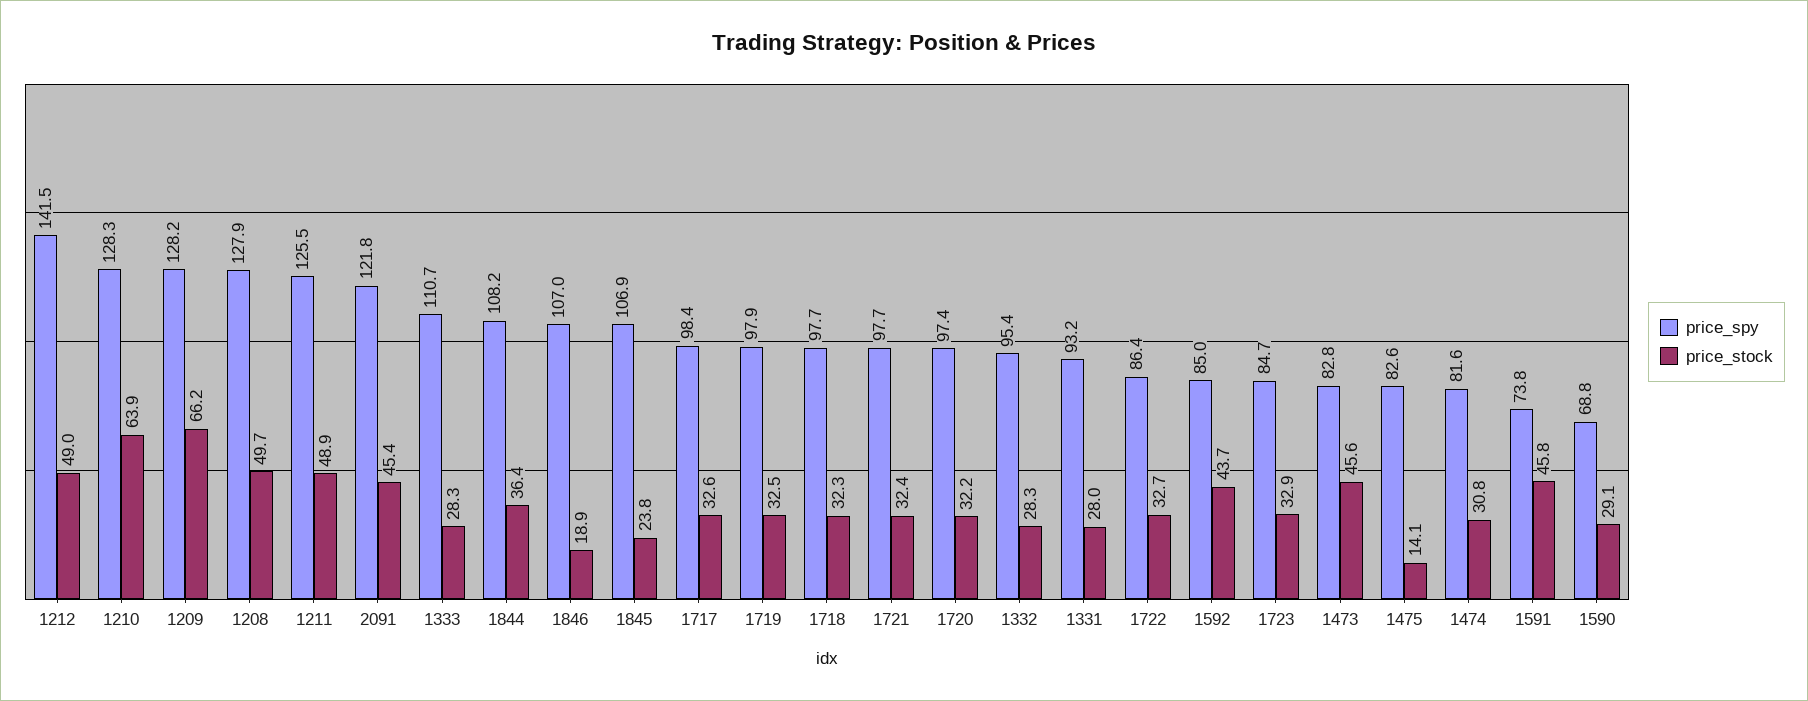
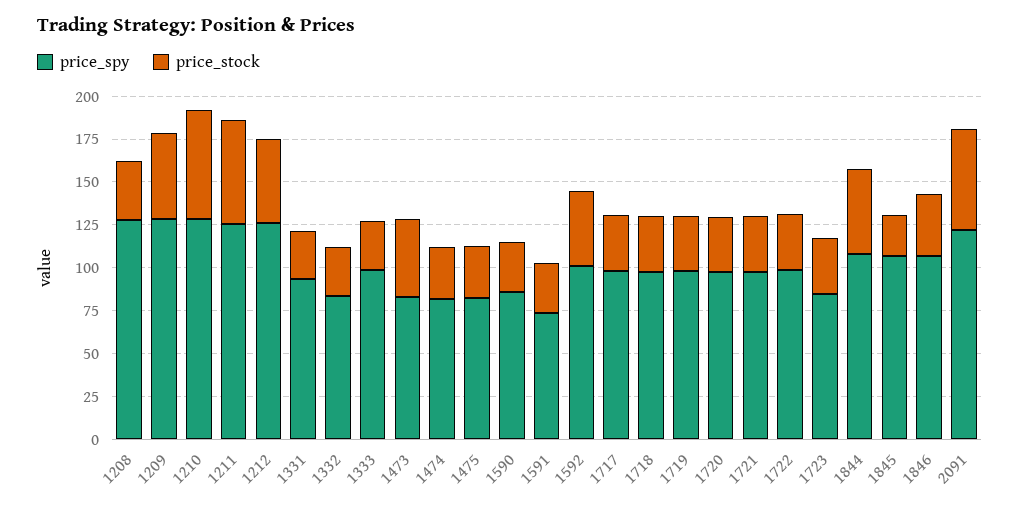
price_spy, 1212: 141.5 -> 125
price_stock, 1209: 66.2 -> 50
price_stock, 1208: 49.7 -> 35
price_stock, 1211: 48.9 -> 60
price_stock, 2091: 45.4 -> 60
price_spy, 1333: 110.7 -> 100
price_stock, 1844: 36.4 -> 50
price_stock, 1846: 18.9 -> 35
price_spy, 1332: 95.4 -> 85
price_spy, 1722: 86.4 -> 100
price_spy, 1592: 85 -> 100
price_stock, 1475: 14.1 -> 30
price_stock, 1591: 45.8 -> 30
price_spy, 1590: 68.8 -> 85

